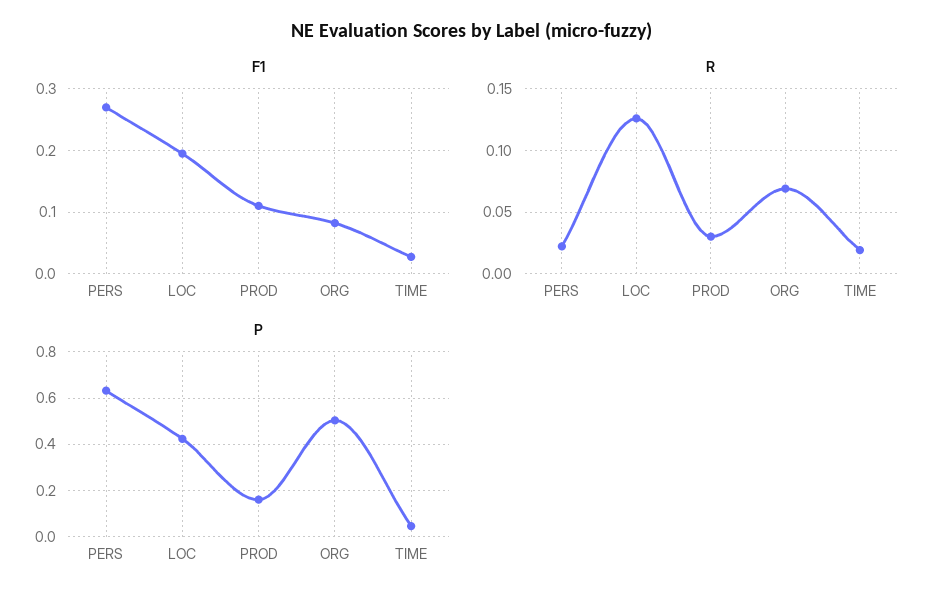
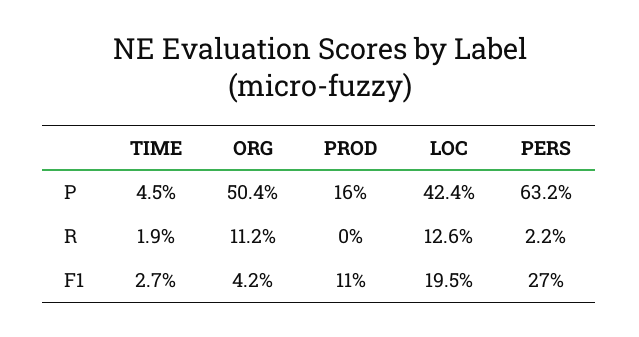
F1, ORG: 0.08 -> 0.042
R, PROD: 0.03 -> 0
R, ORG: 0.07 -> 0.112

